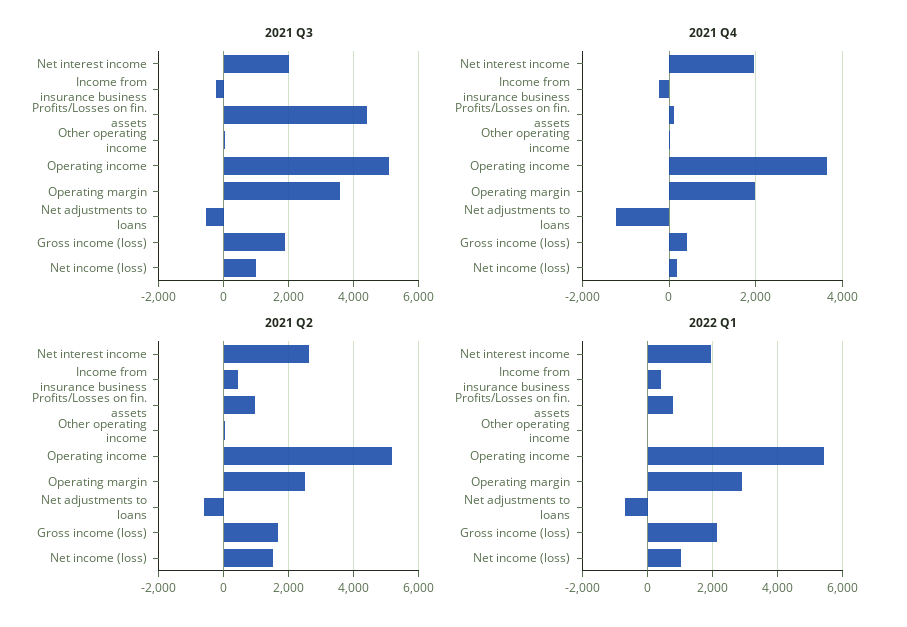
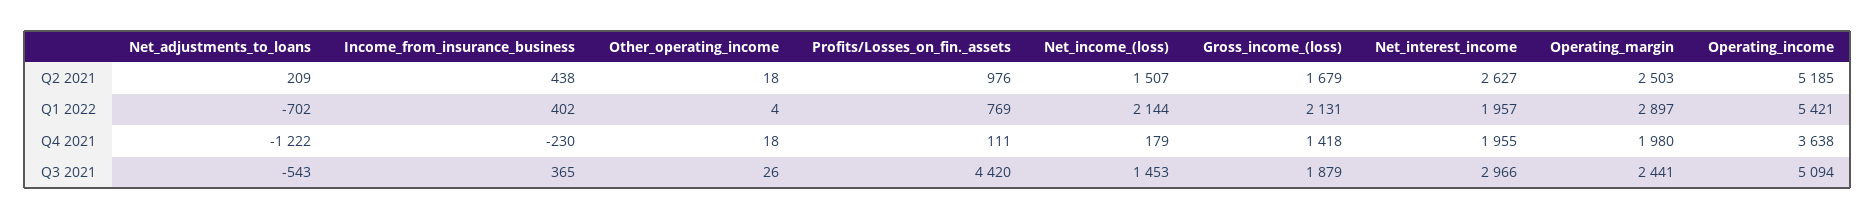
2021 Q3, Net interest income: 2000 -> 2966
2021 Q3, Income from insurance business: -200 -> 365
2021 Q3, Operating margin: 3600 -> 2441
2021 Q3, Net income (loss): 1000 -> 1453
2021 Q4, Gross income (loss): 400 -> 1418
2021 Q2, Net adjustments to loans: -600 -> 209
2022 Q1, Net income (loss): 1000 -> 2144

